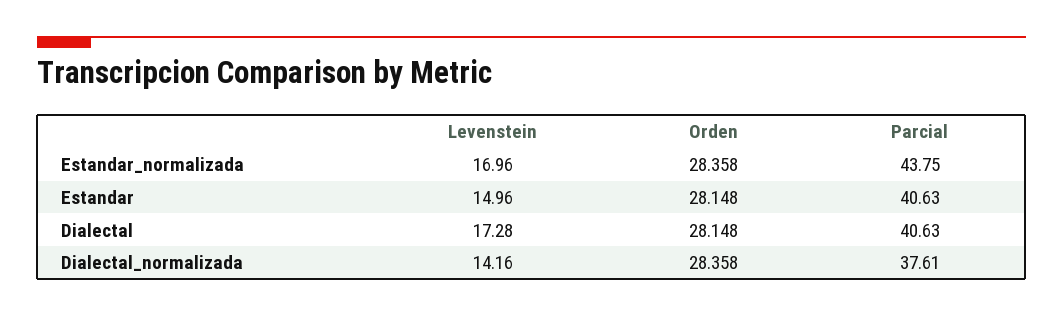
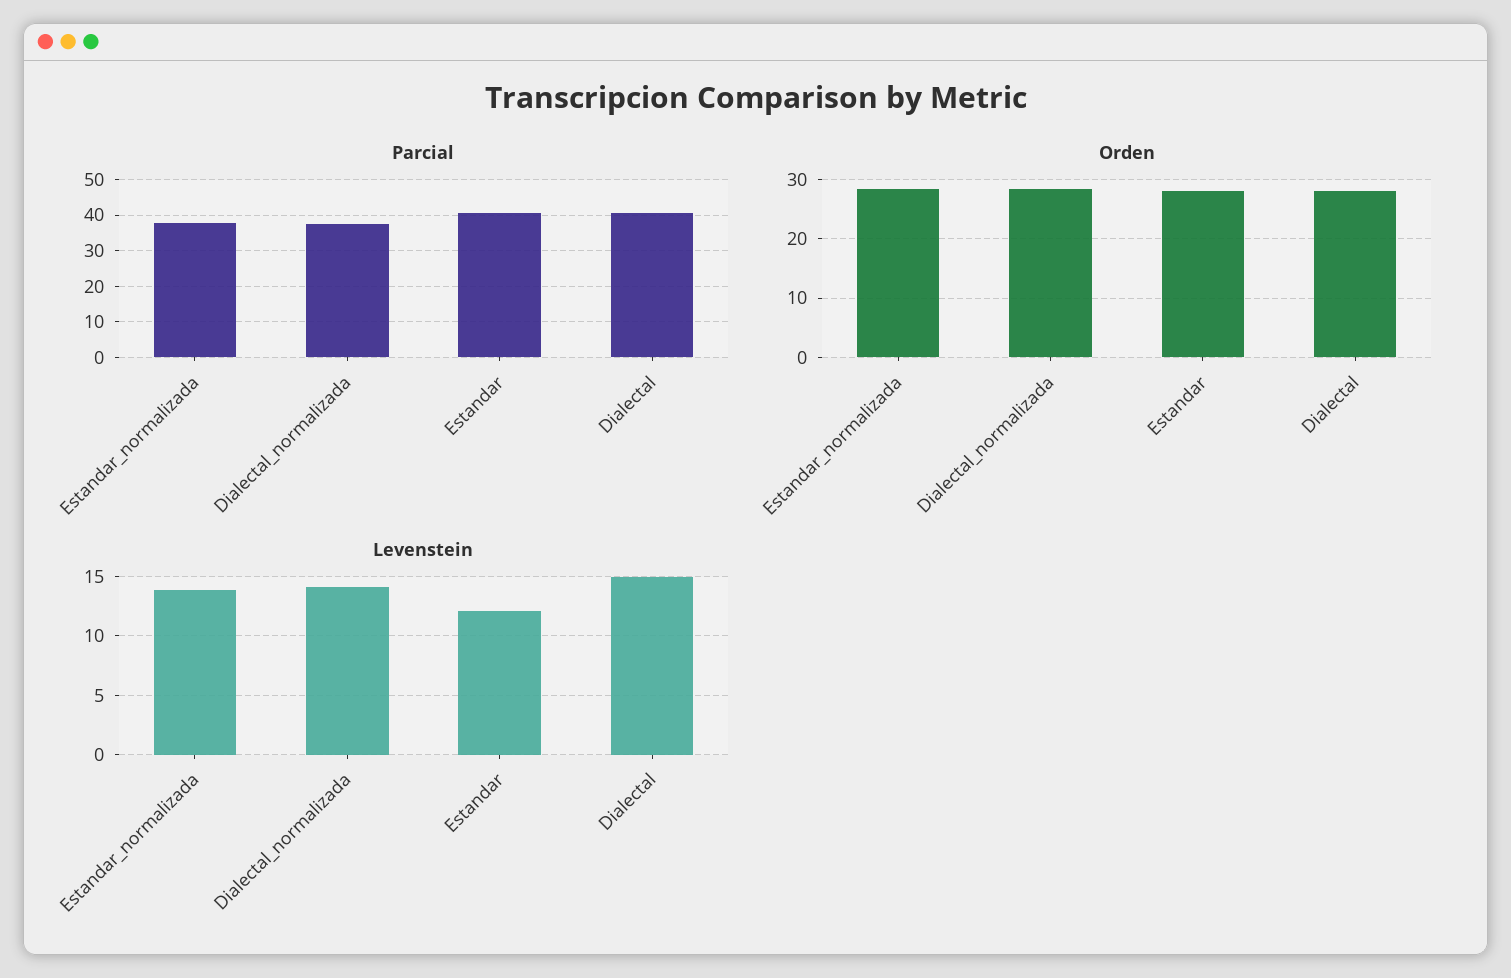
Levenstein, Estandar_normalizada: 16.96 -> 14
Parcial, Estandar_normalizada: 43.75 -> 38
Levenstein, Estandar: 14.96 -> 12
Levenstein, Dialectal: 17.28 -> 15

